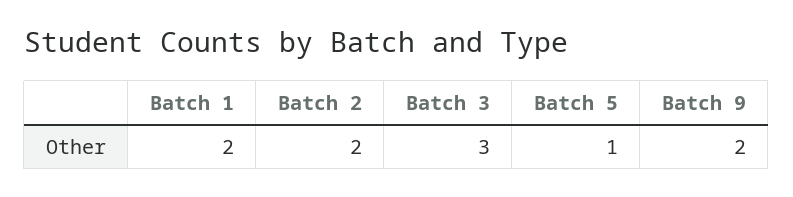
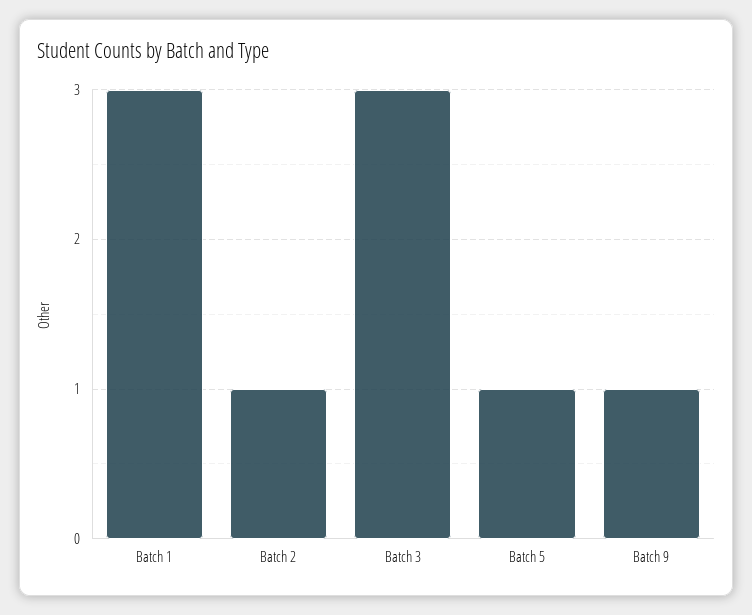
Batch 1: 2 -> 3
Batch 2: 2 -> 1
Batch 9: 2 -> 1

